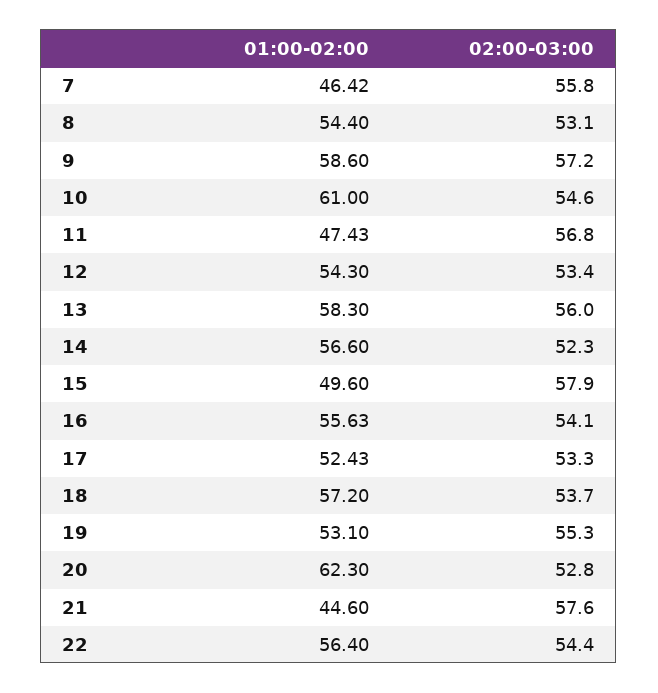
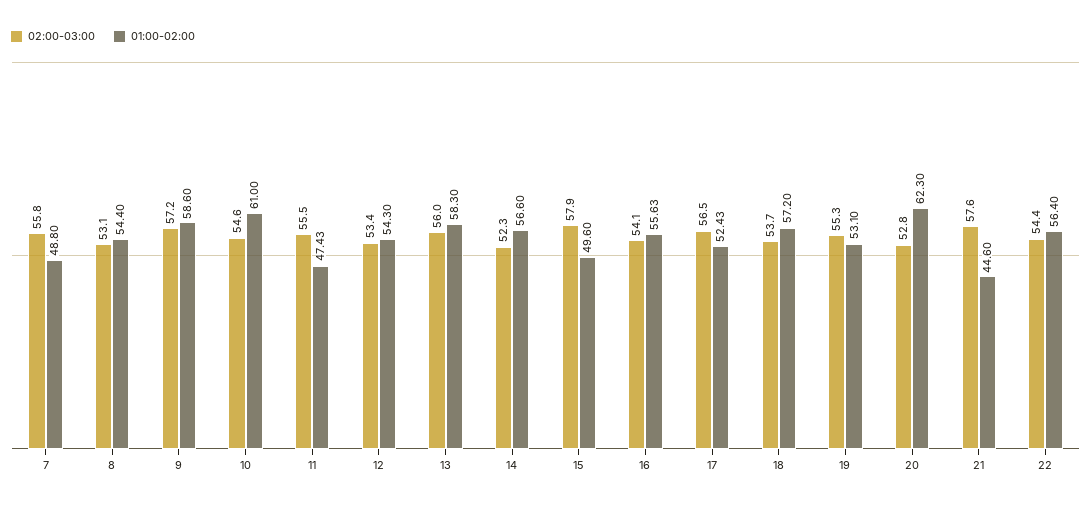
01:00-02:00, 7: 46.42 -> 48.8
02:00-03:00, 11: 56.8 -> 55.5
02:00-03:00, 17: 53.3 -> 56.5

